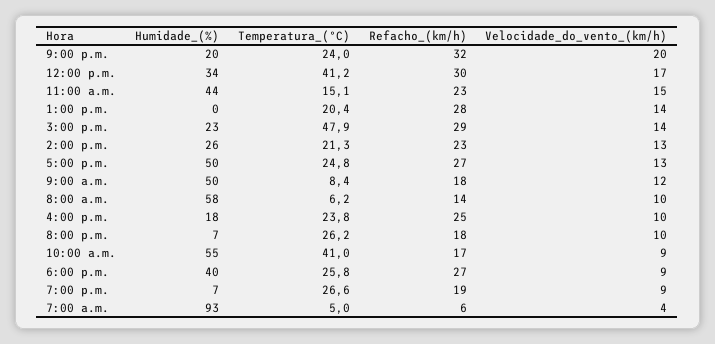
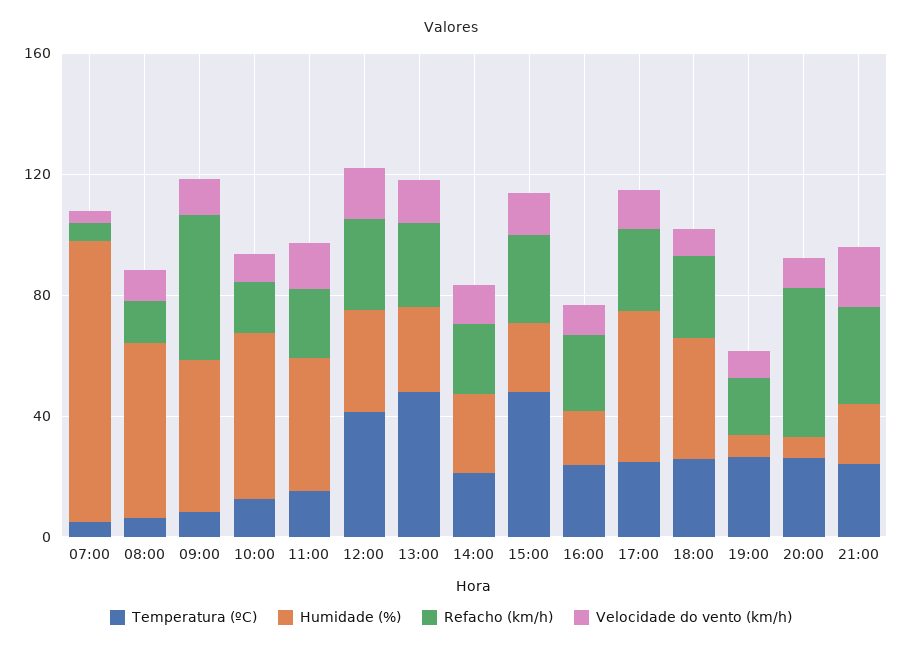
Humidade_(%), 1:00 p.m.: 0 -> 30
Temperatura_(ºC), 1:00 p.m.: 20.4 -> 50
Refacho_(km/h), 9:00 a.m.: 18 -> 50
Refacho_(km/h), 8:00 p.m.: 18 -> 50
Temperatura_(ºC), 10:00 a.m.: 41 -> 10

